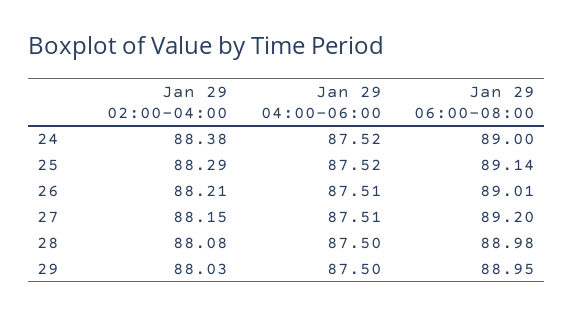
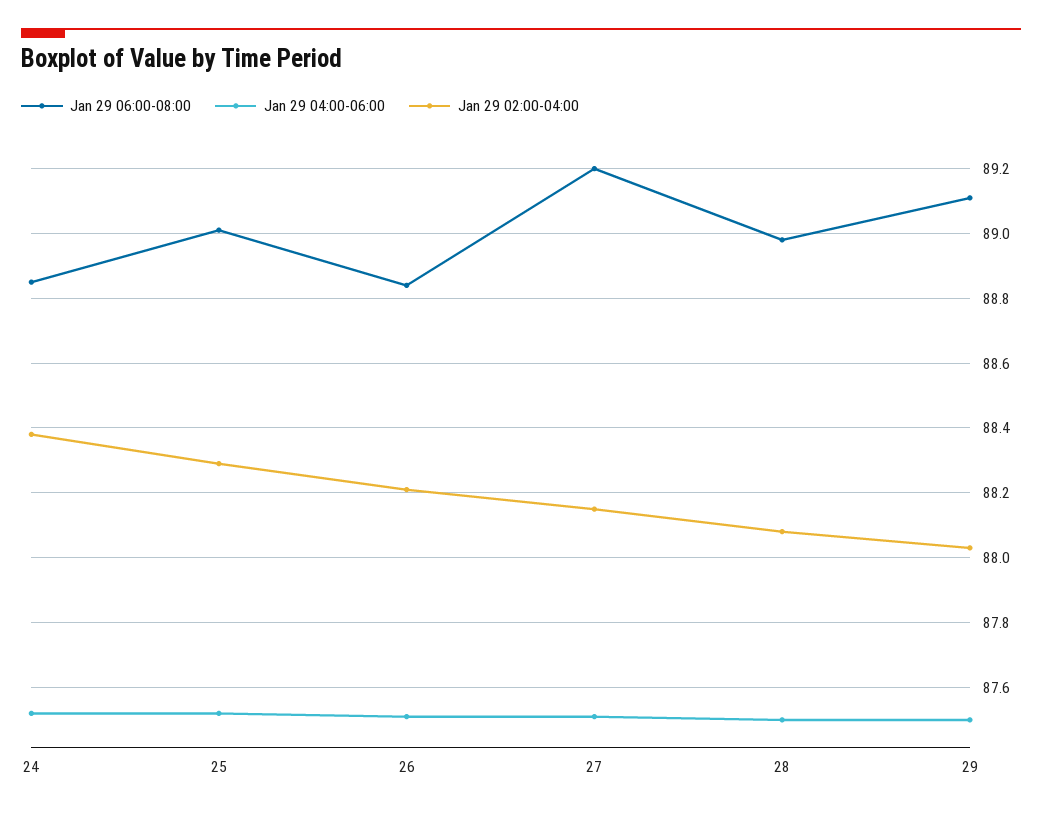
Jan 29 06:00-08:00, 24: 89 -> 88.85
Jan 29 06:00-08:00, 25: 89.14 -> 89
Jan 29 06:00-08:00, 26: 89.01 -> 88.85
Jan 29 06:00-08:00, 29: 88.95 -> 89.1

